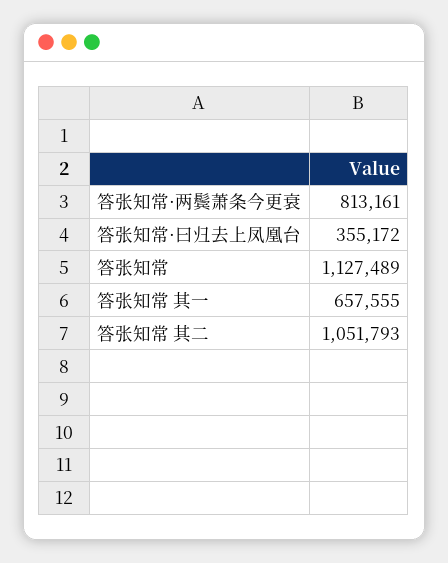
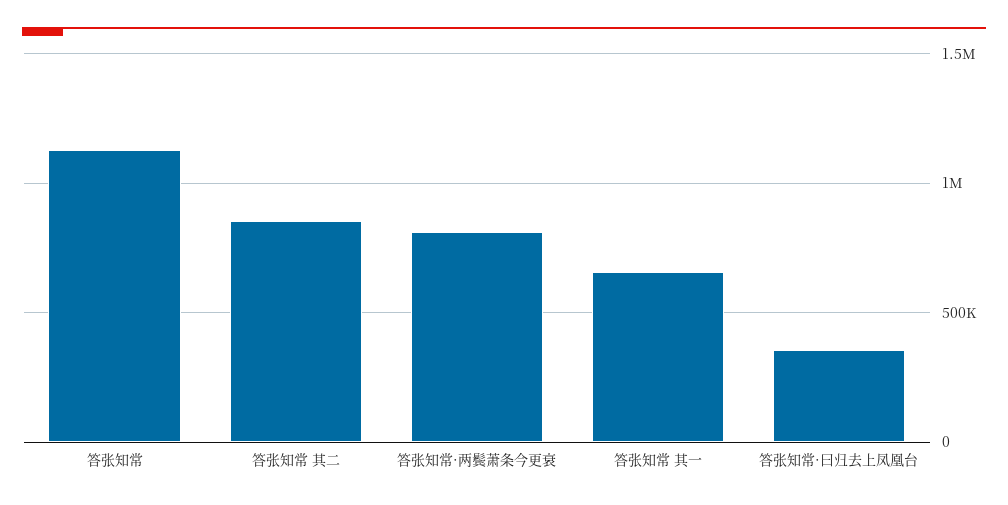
答张知常 其二: 1051793 -> 850000

